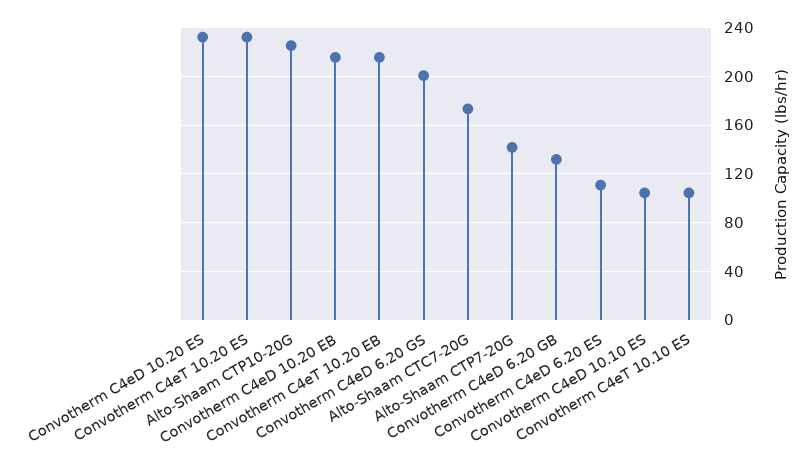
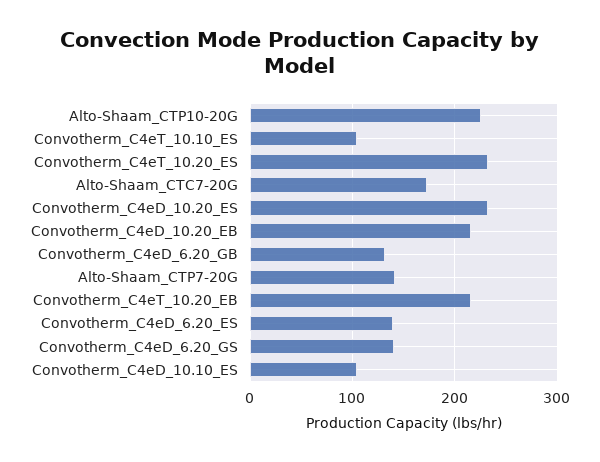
Convotherm C4eD 6.20 GS: 200 -> 140
Convotherm C4eD 6.20 ES: 110 -> 140

